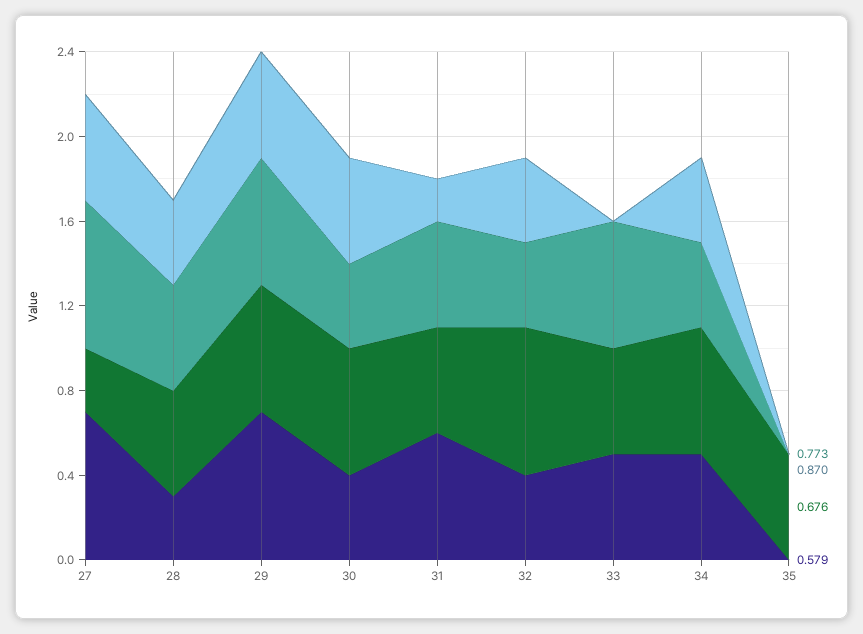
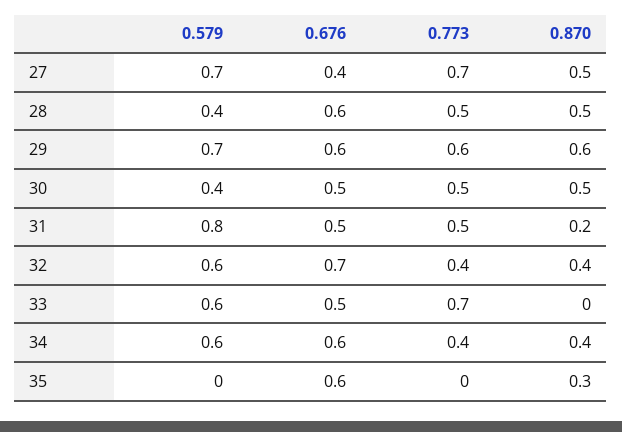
0.676, 27: 0.3 -> 0.4
0.870, 28: 0.4 -> 0.5
0.676, 28: 0.5 -> 0.6
0.579, 28: 0.3 -> 0.4
0.870, 29: 0.5 -> 0.6
0.773, 30: 0.4 -> 0.5
0.676, 30: 0.6 -> 0.5
0.579, 31: 0.6 -> 0.8
0.579, 32: 0.4 -> 0.6
0.773, 33: 0.6 -> 0.7
0.579, 33: 0.5 -> 0.6
0.579, 34: 0.5 -> 0.6
0.870, 35: 0 -> 0.3
0.676, 35: 0.5 -> 0.6

